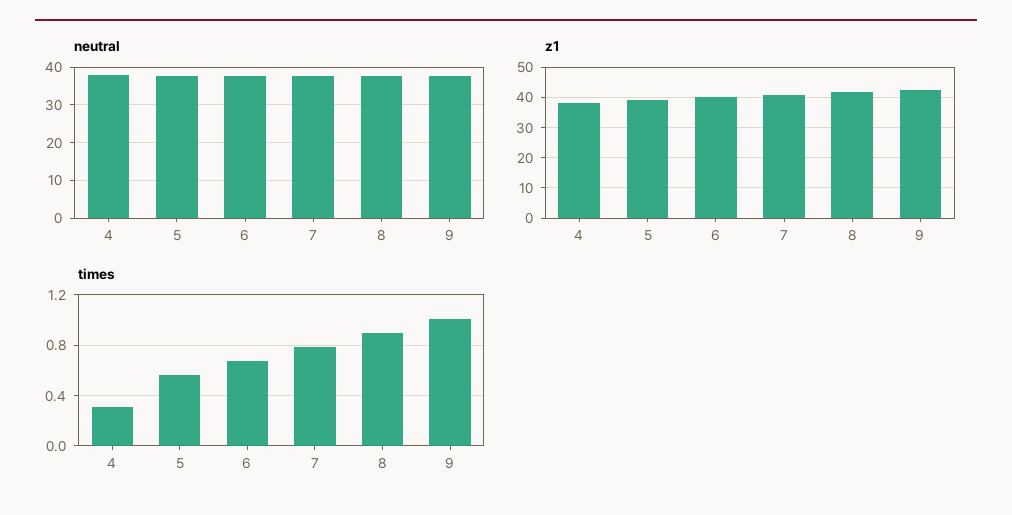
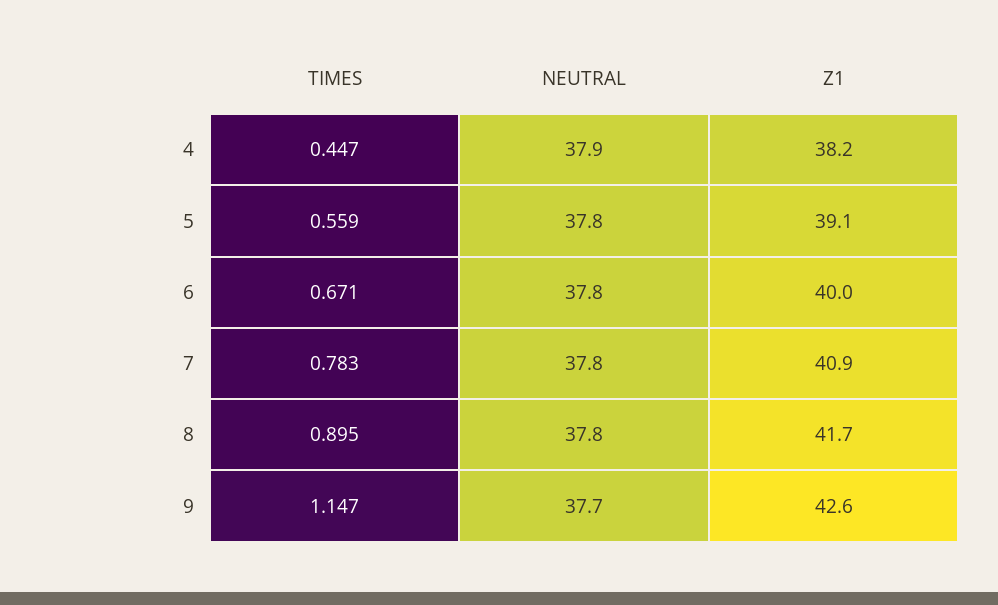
times, 4: 0.3 -> 0.447
times, 9: 1 -> 1.147

